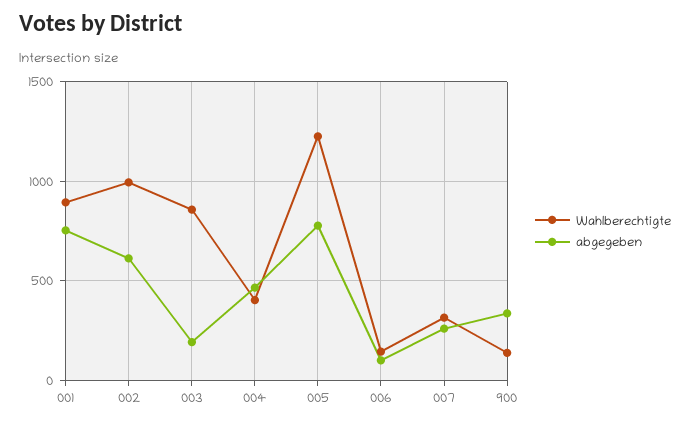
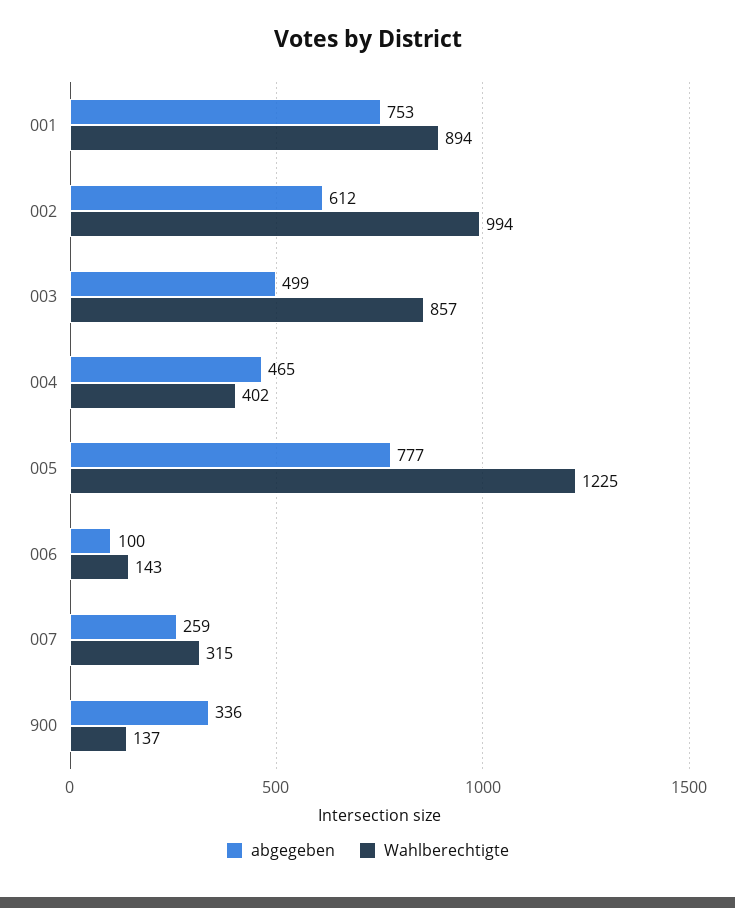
abgegeben, 003: 200 -> 499

